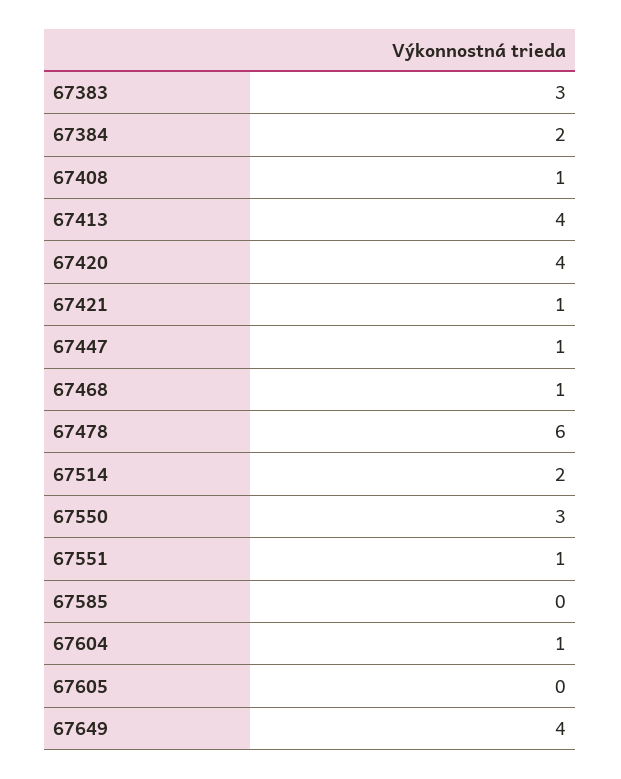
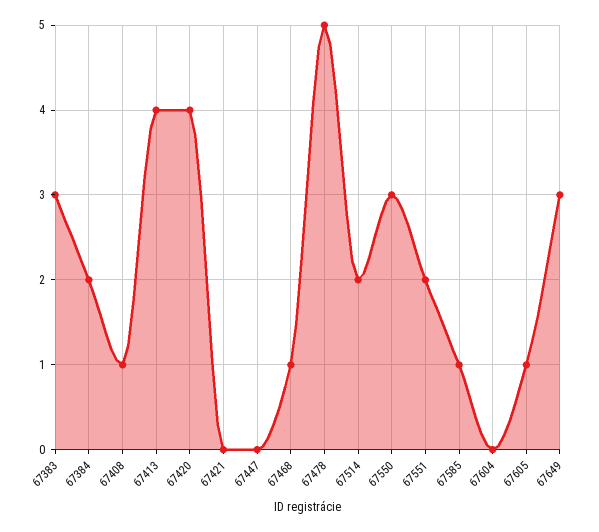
67421: 1 -> 0
67447: 1 -> 0
67478: 6 -> 5
67551: 1 -> 2
67585: 0 -> 1
67604: 1 -> 0
67605: 0 -> 1
67649: 4 -> 3

